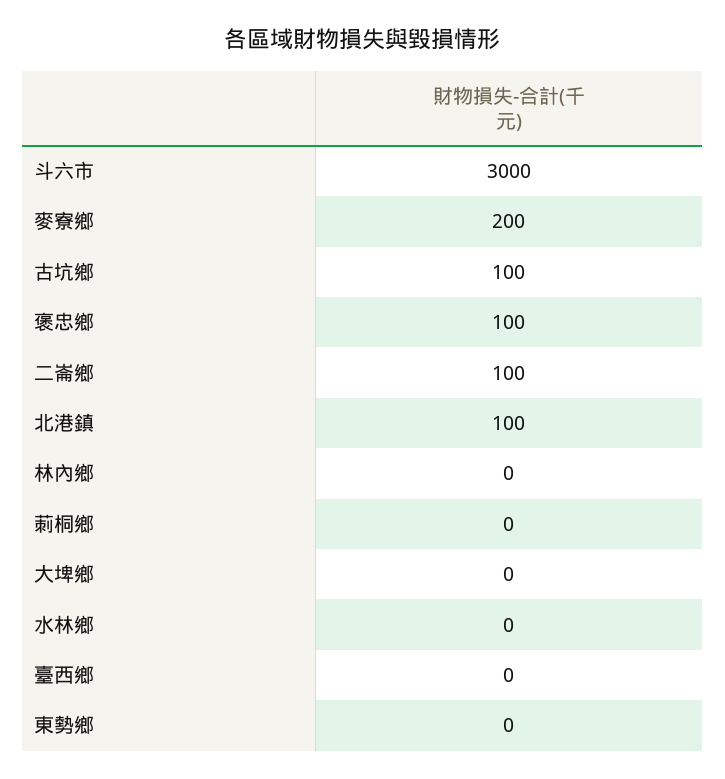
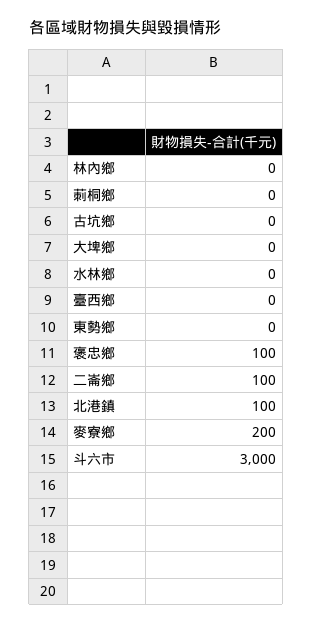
古坑鄉: 100 -> 0

